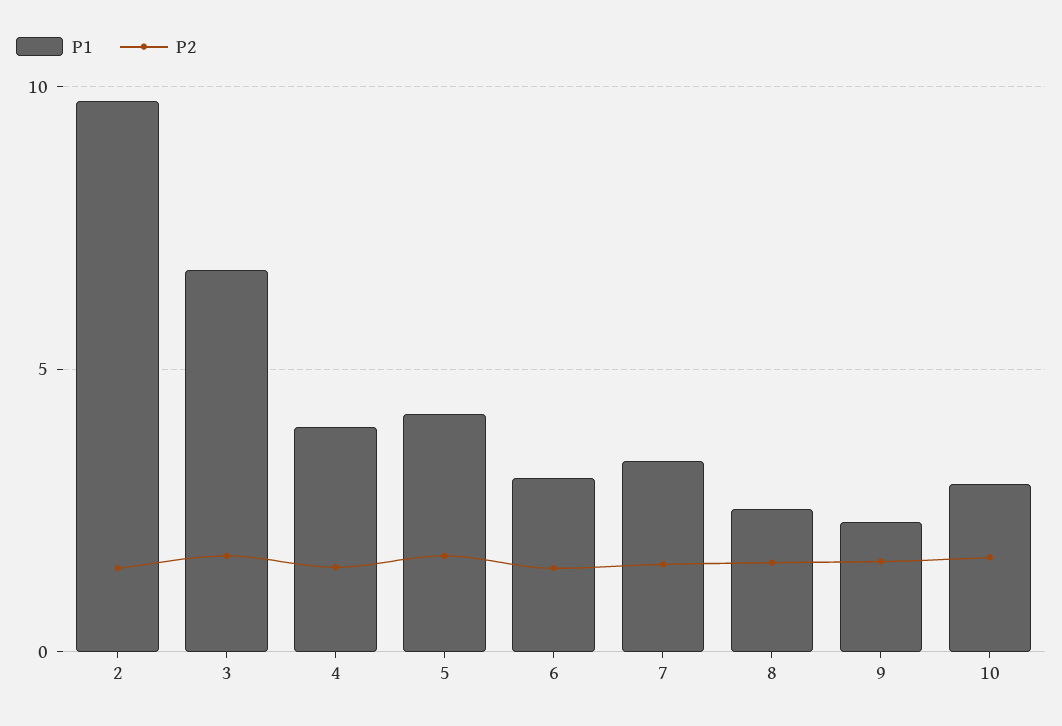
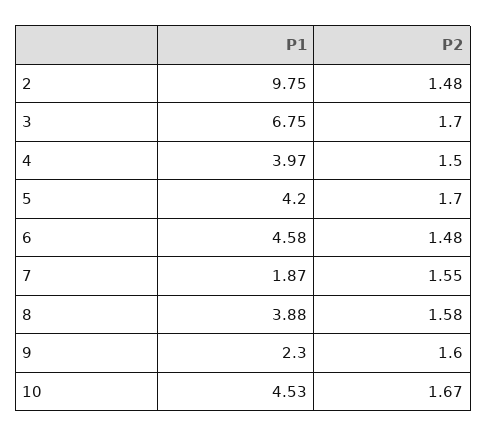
P1, 6: 3 -> 4.58
P1, 7: 3.5 -> 1.87
P1, 8: 2.5 -> 3.88
P1, 10: 3 -> 4.53

